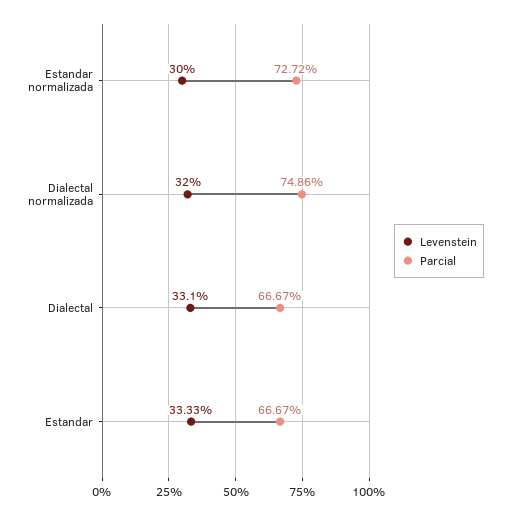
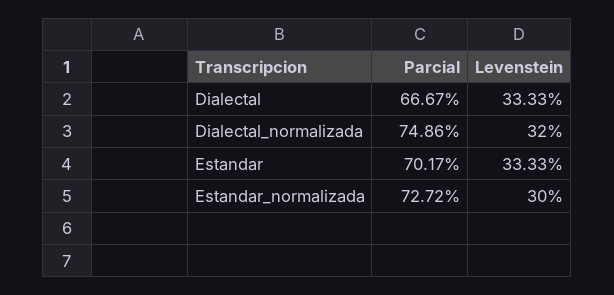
Levenstein, Dialectal: 33.1 -> 33.33
Parcial, Estandar: 66.67 -> 70.17

